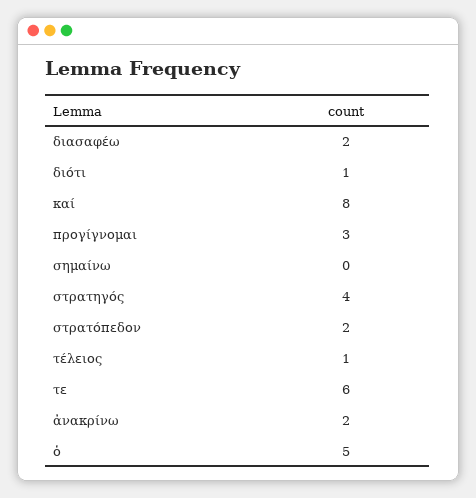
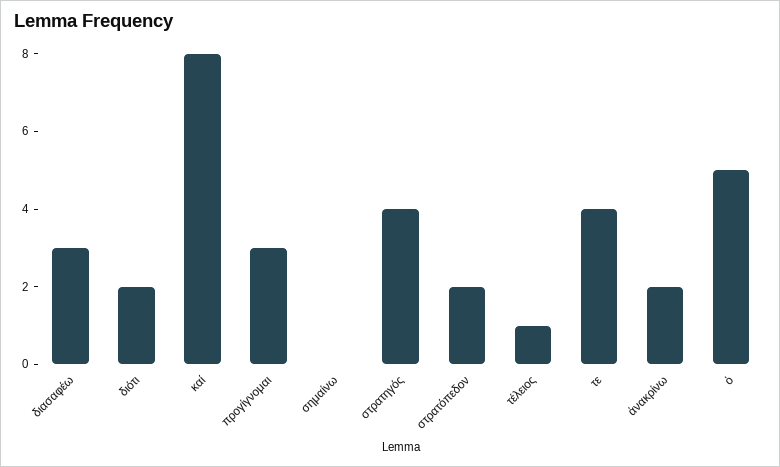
διασαφέω: 2 -> 3
διότι: 1 -> 2
τε: 6 -> 4

